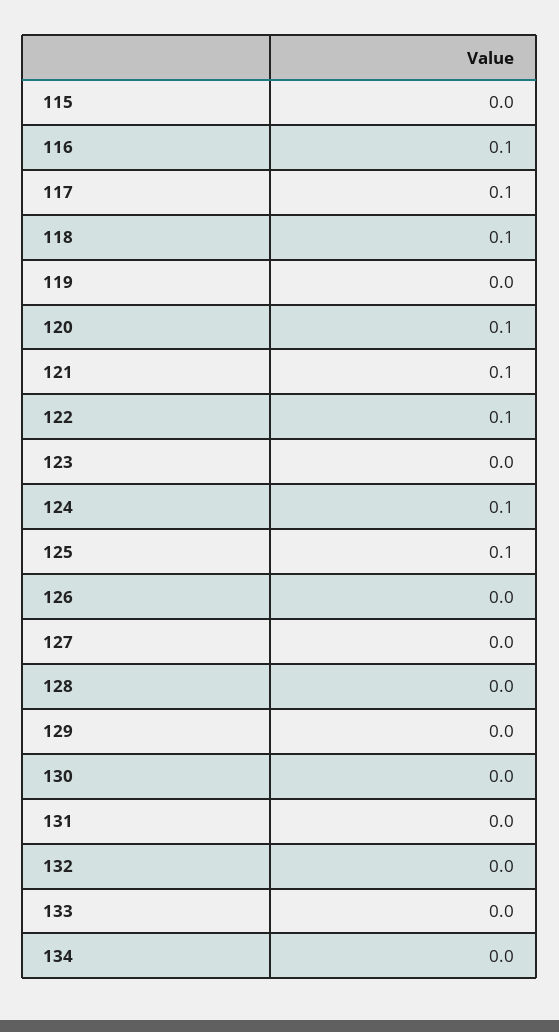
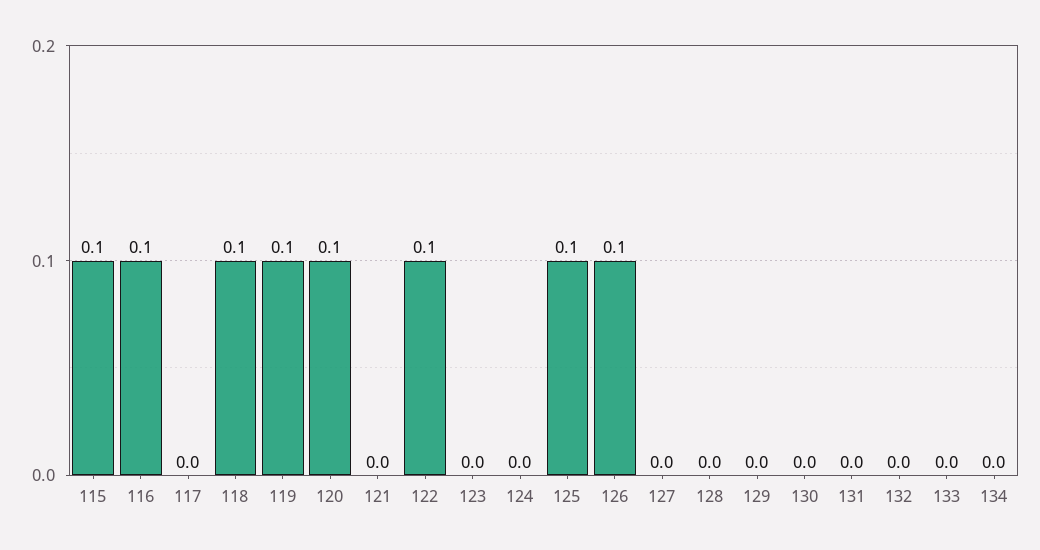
115: 0 -> 0.1
117: 0.1 -> 0
119: 0 -> 0.1
121: 0.1 -> 0
124: 0.1 -> 0
126: 0 -> 0.1

